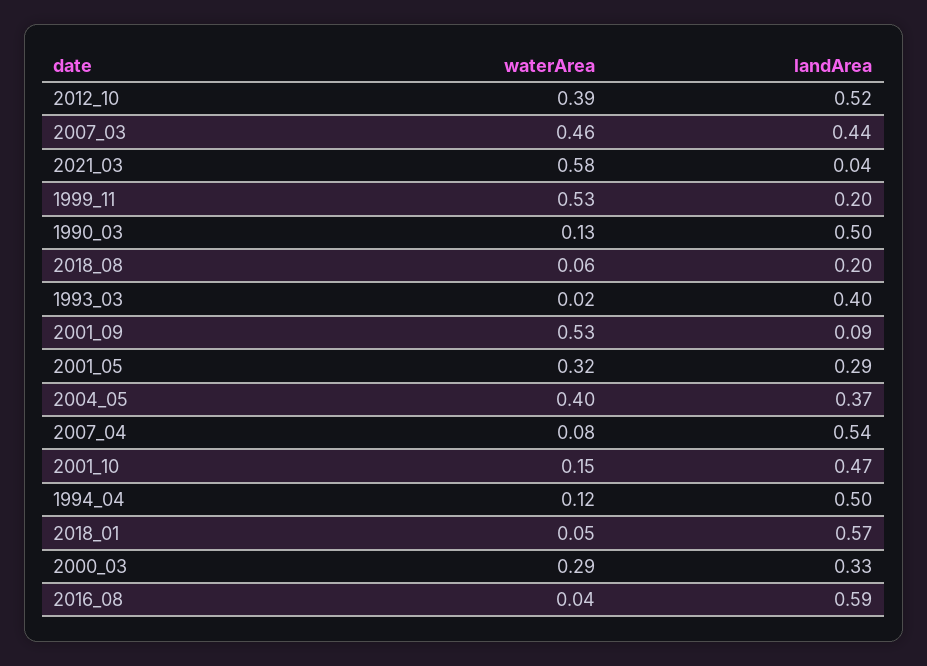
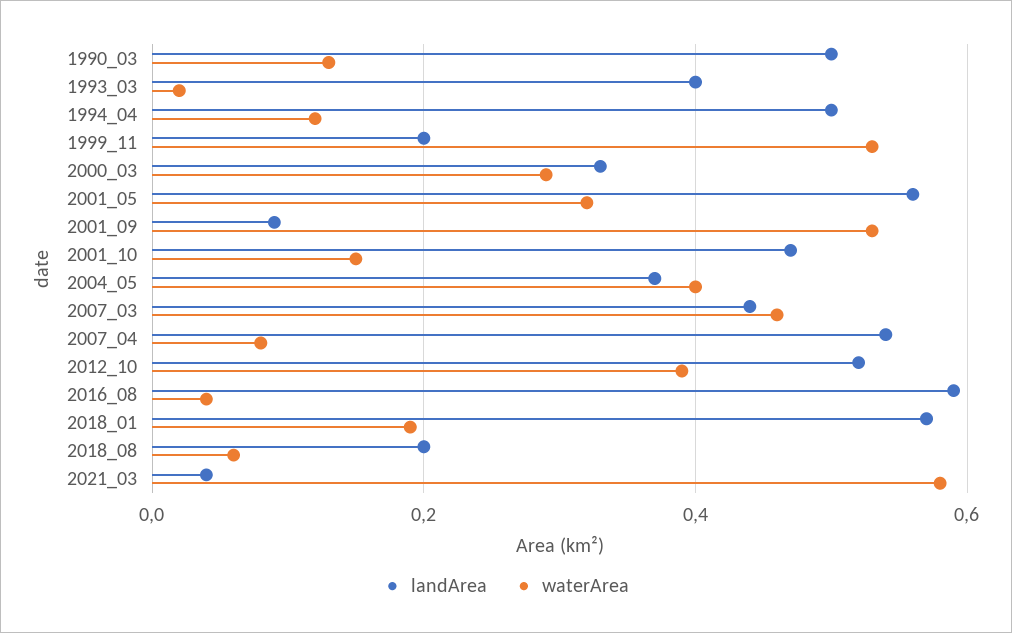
landArea, 2001_05: 0.29 -> 0.55
waterArea, 2018_01: 0.05 -> 0.2

